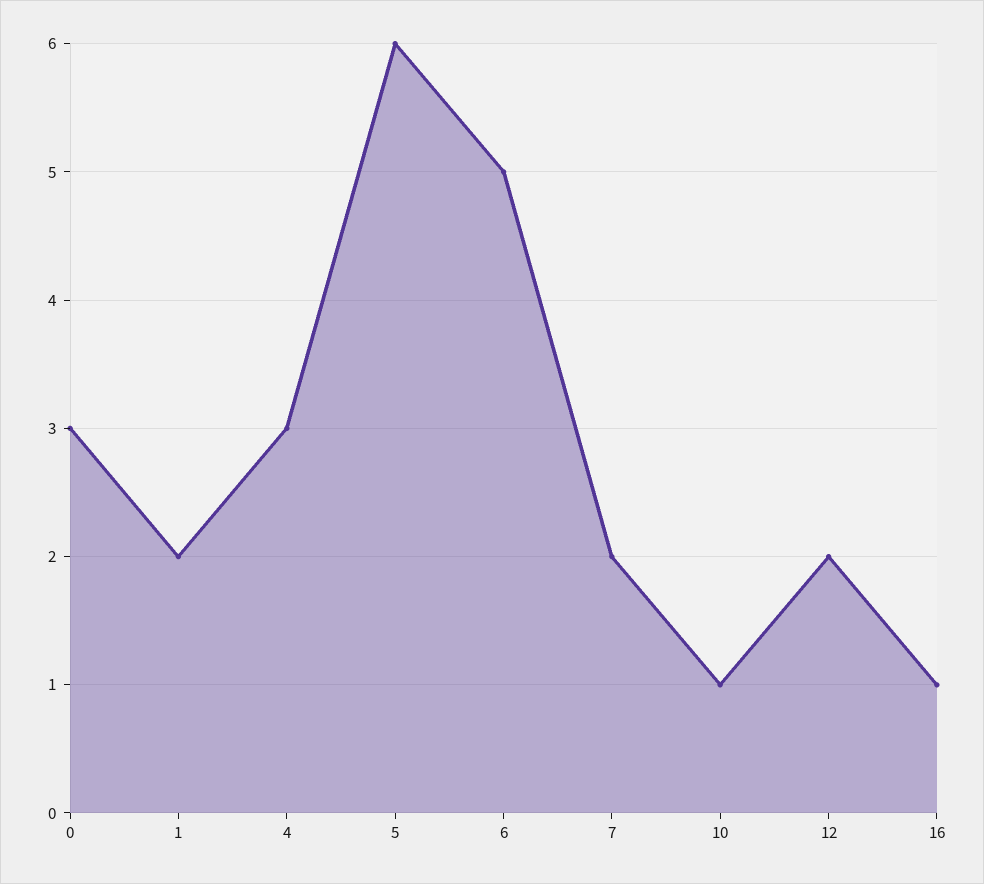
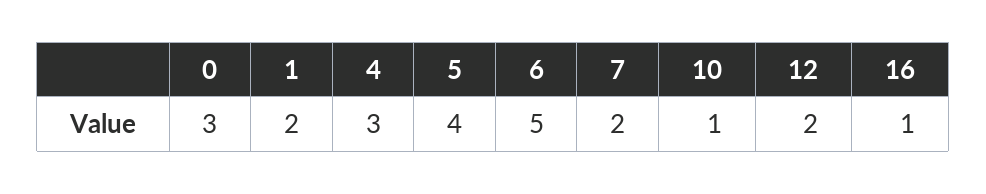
5: 6 -> 4

